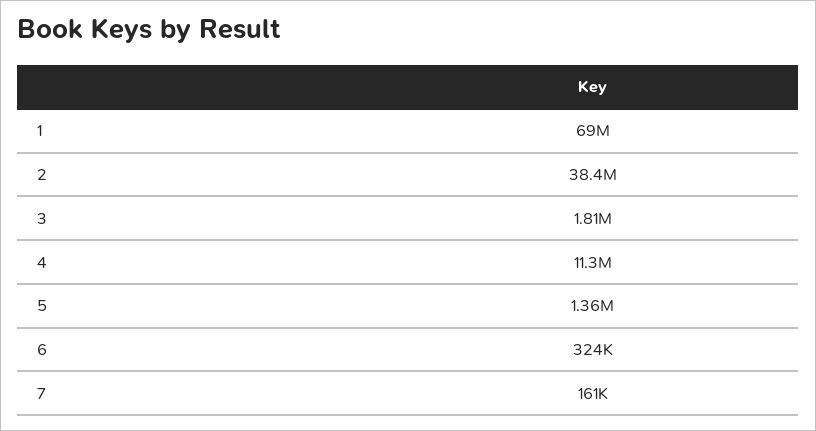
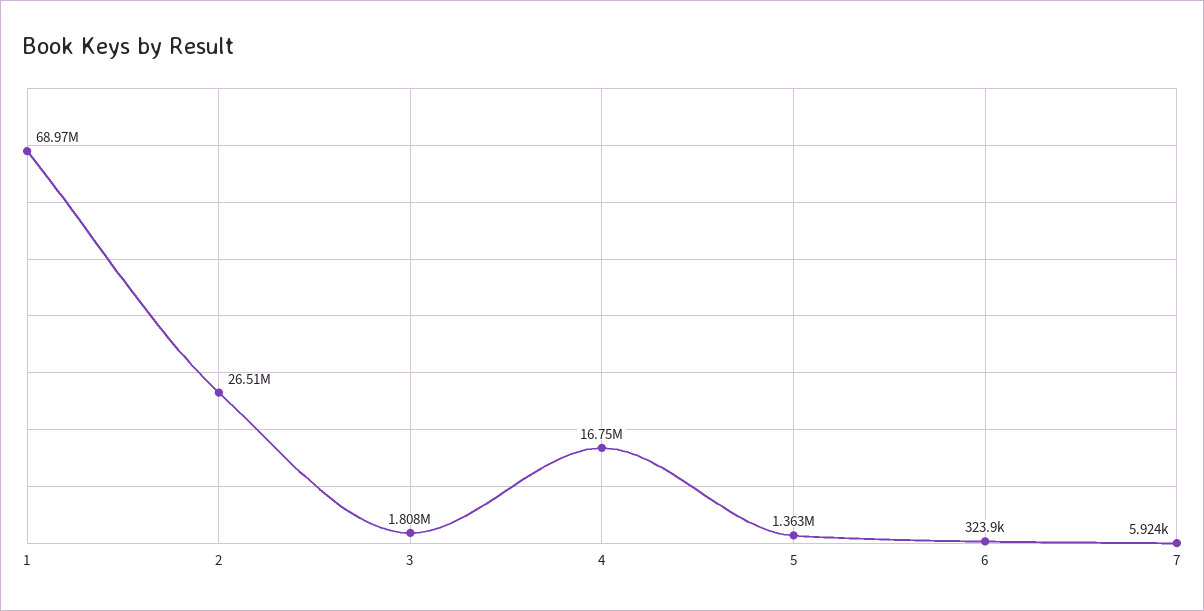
2: 38400000 -> 26510000
4: 11300000 -> 16750000
7: 161000 -> 5924

